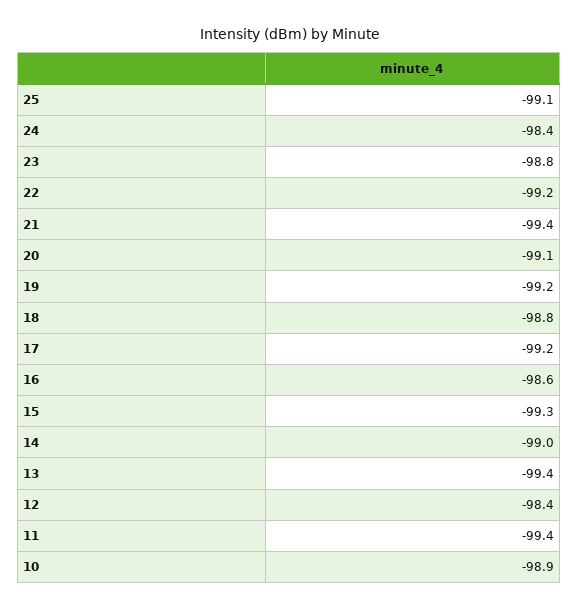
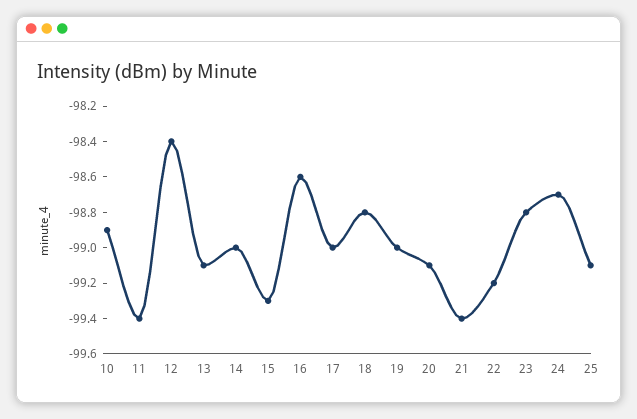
24: -98.4 -> -98.7
19: -99.2 -> -99
17: -99.2 -> -99
13: -99.4 -> -99.1

